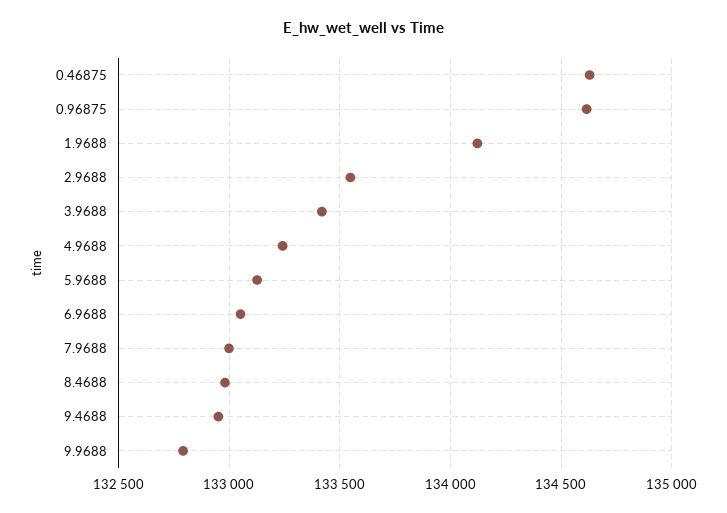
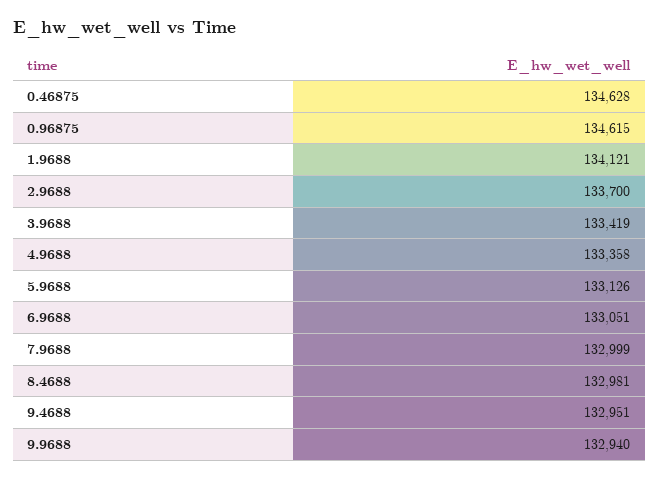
2.9688: 133550 -> 133700
4.9688: 133250 -> 133358
9.9688: 132800 -> 132940

